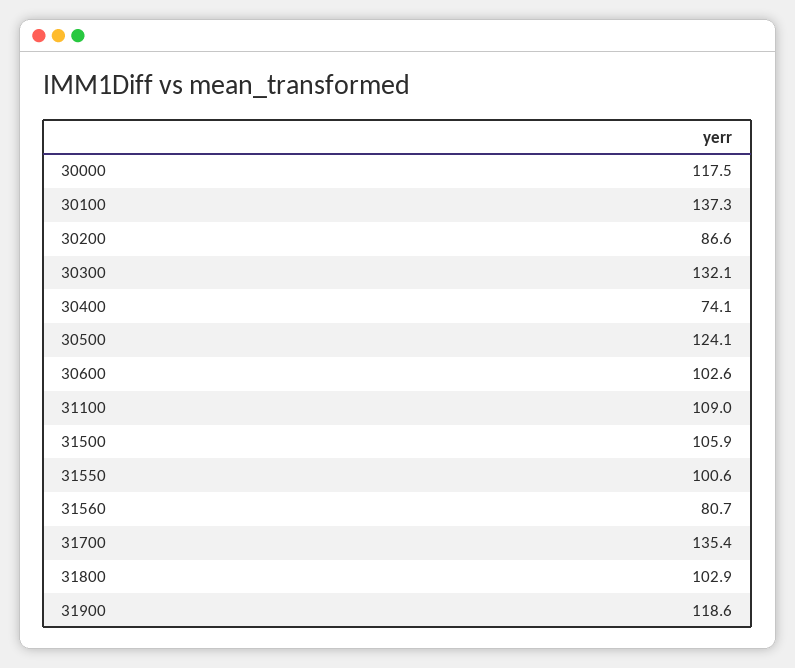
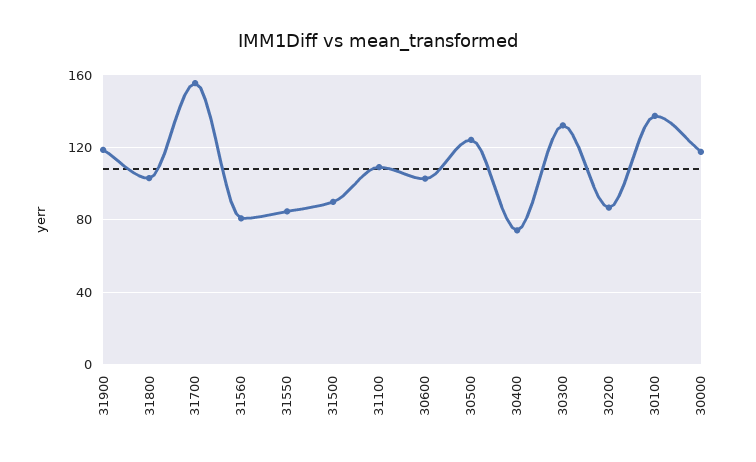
31500: 105.9 -> 90
31550: 100.6 -> 85
31700: 135.4 -> 155

